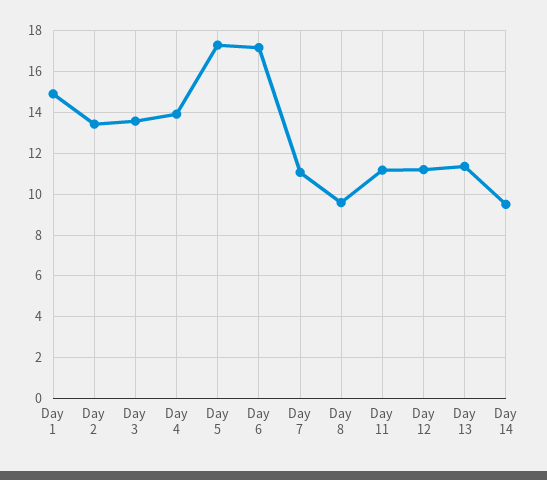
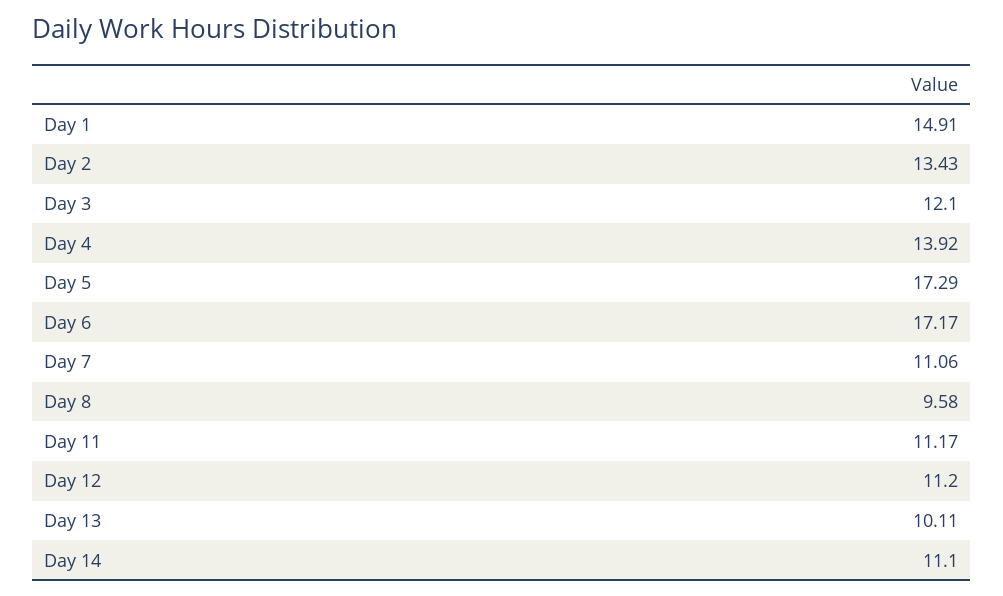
Day 3: 13.5 -> 12.1
Day 13: 11.5 -> 10.11
Day 14: 9.5 -> 11.1

